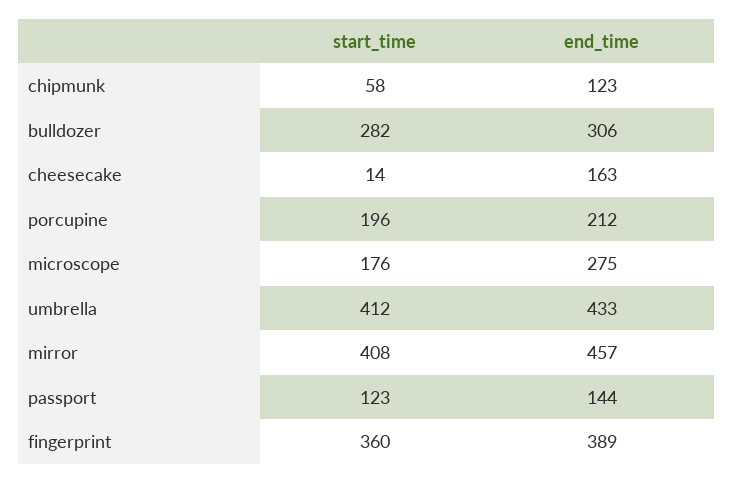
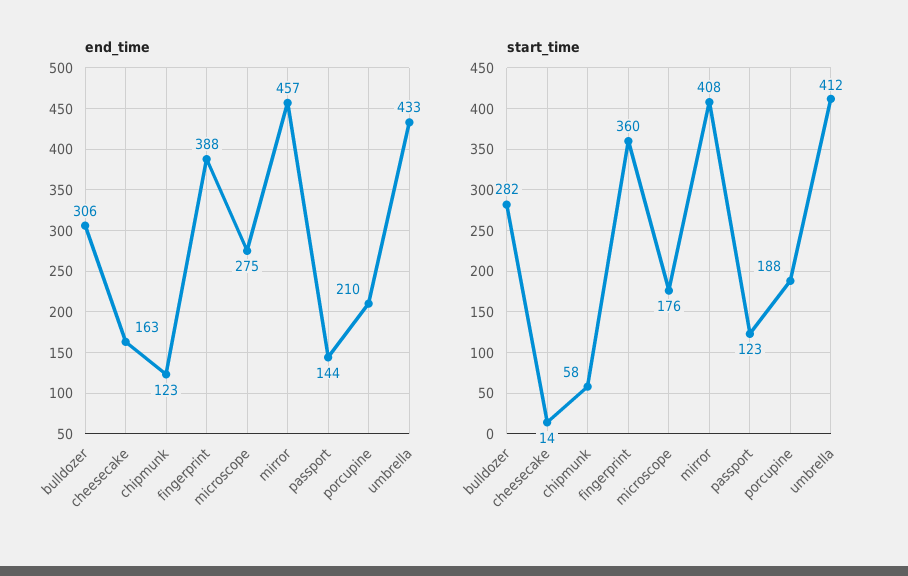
start_time, porcupine: 196 -> 188
end_time, porcupine: 212 -> 210
end_time, fingerprint: 389 -> 388

